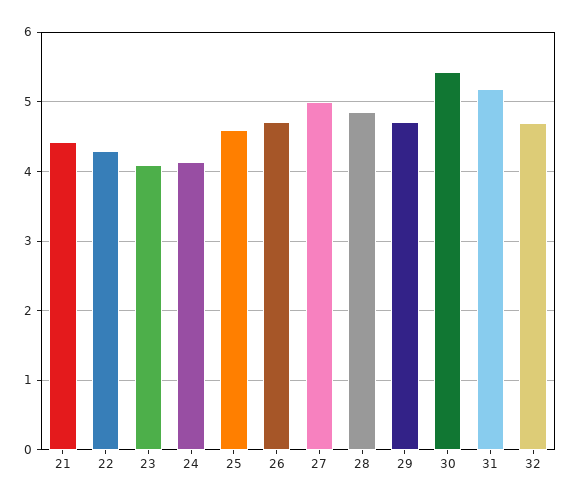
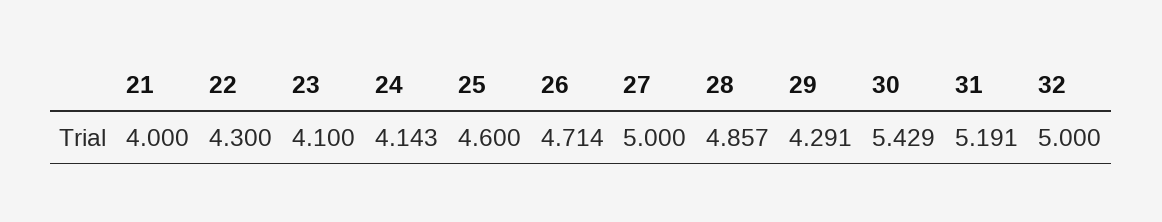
21: 4.4 -> 4
29: 4.7 -> 4.291
32: 4.7 -> 5

